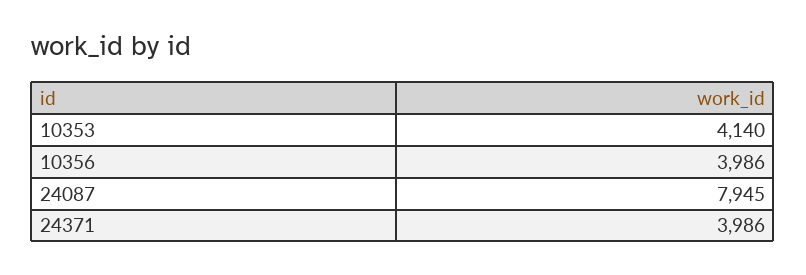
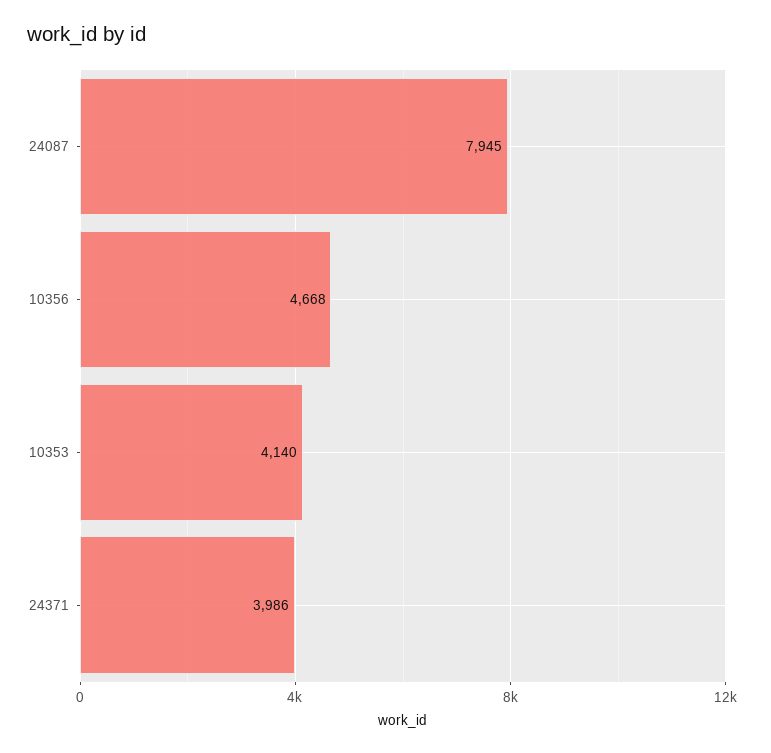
10356: 3986 -> 4668

